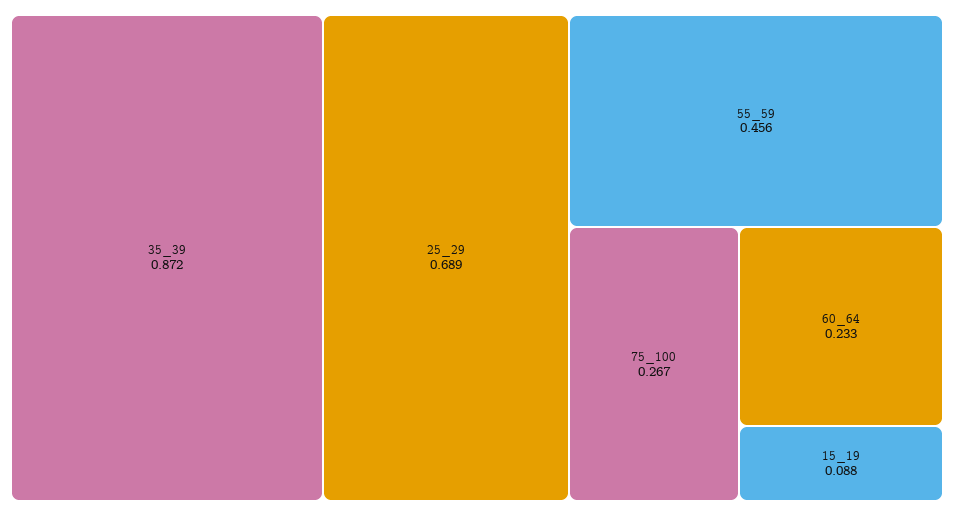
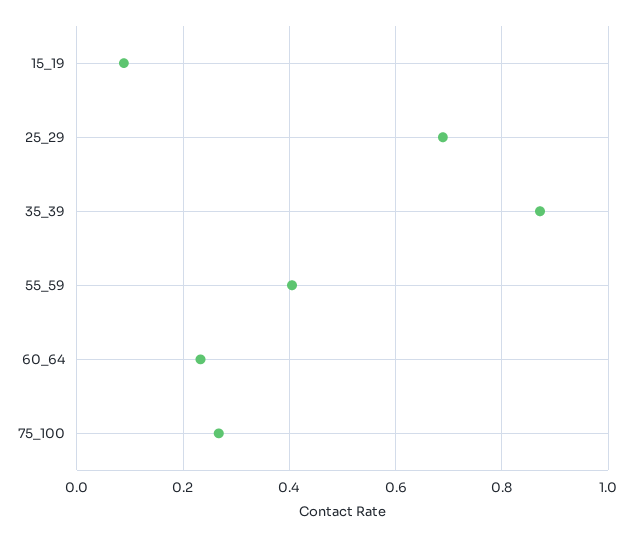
55_59: 0.456 -> 0.4

